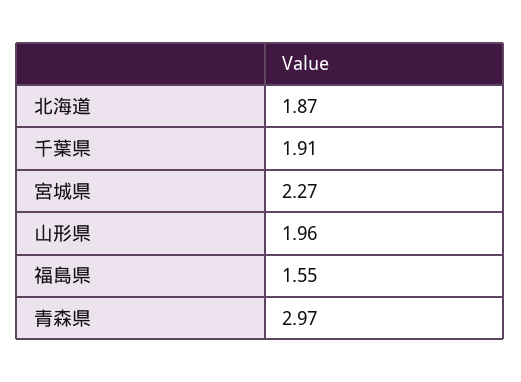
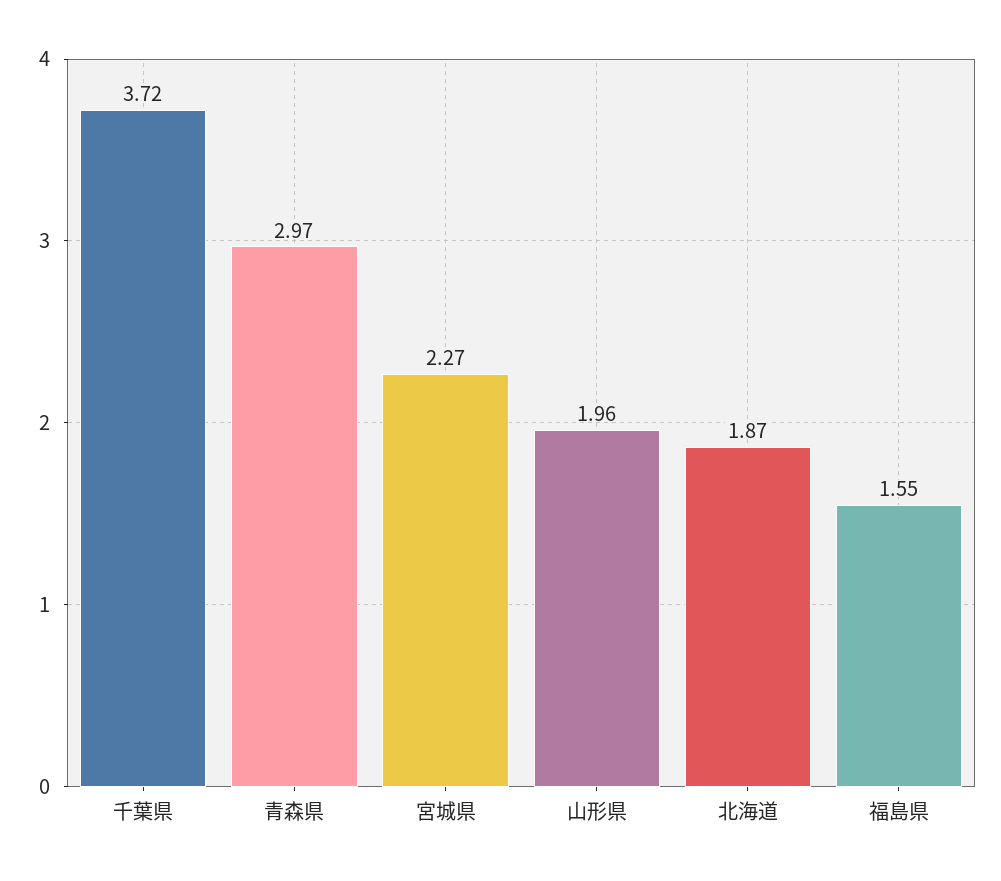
千葉県: 1.91 -> 3.72

